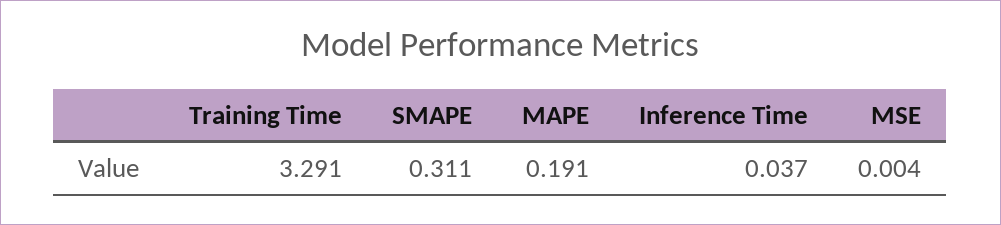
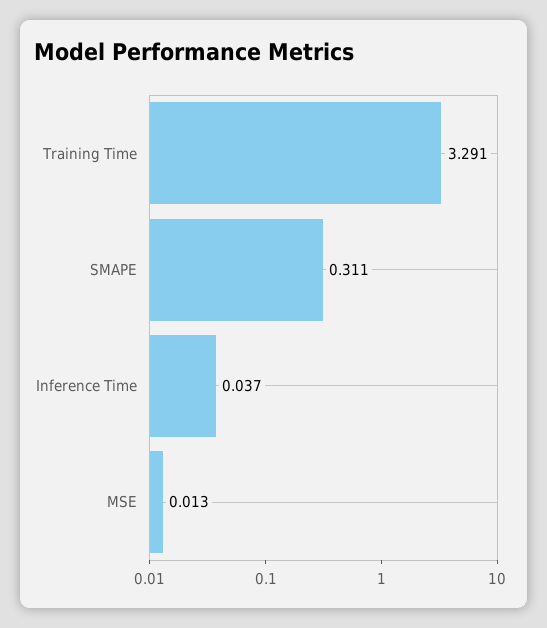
MAPE: 0.191 -> none
MSE: 0.004 -> 0.013

